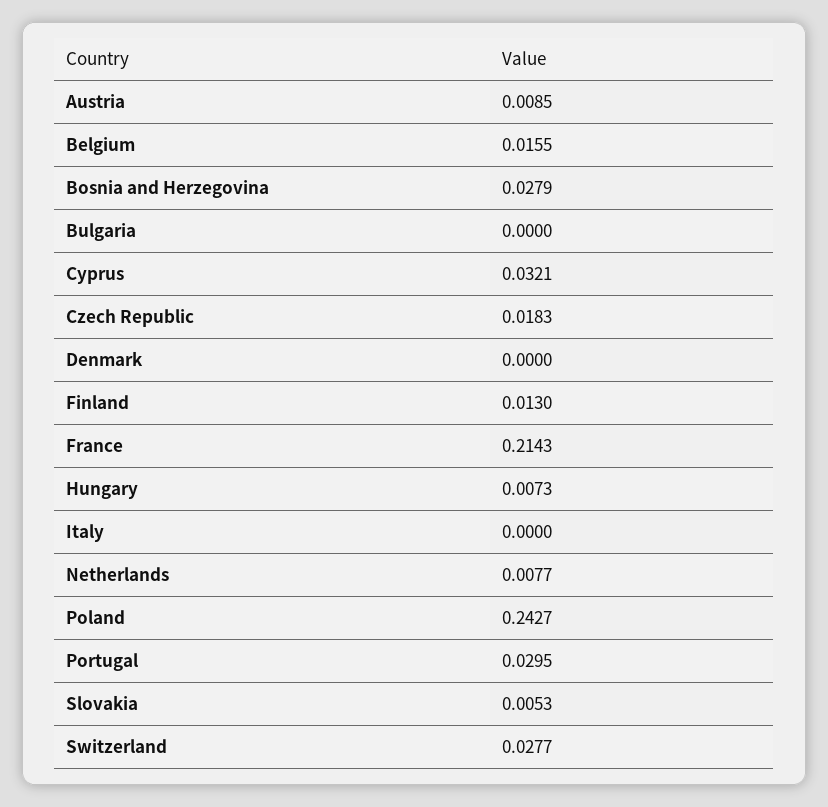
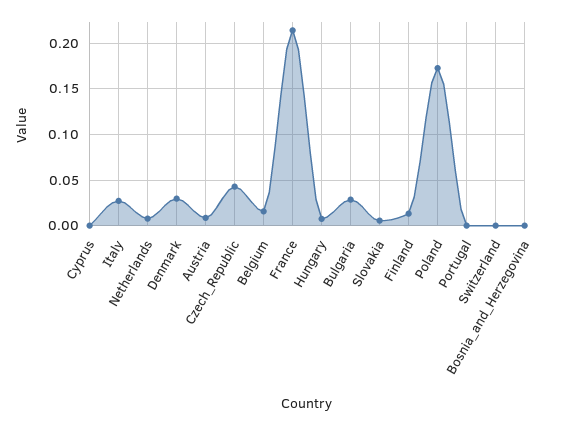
Bosnia and Herzegovina: 0.0279 -> 0
Bulgaria: 0 -> 0.03
Cyprus: 0.0321 -> 0
Czech Republic: 0.0183 -> 0.04
Denmark: 0 -> 0.03
Italy: 0 -> 0.03
Poland: 0.2427 -> 0.17
Portugal: 0.0295 -> 0
Switzerland: 0.0277 -> 0

